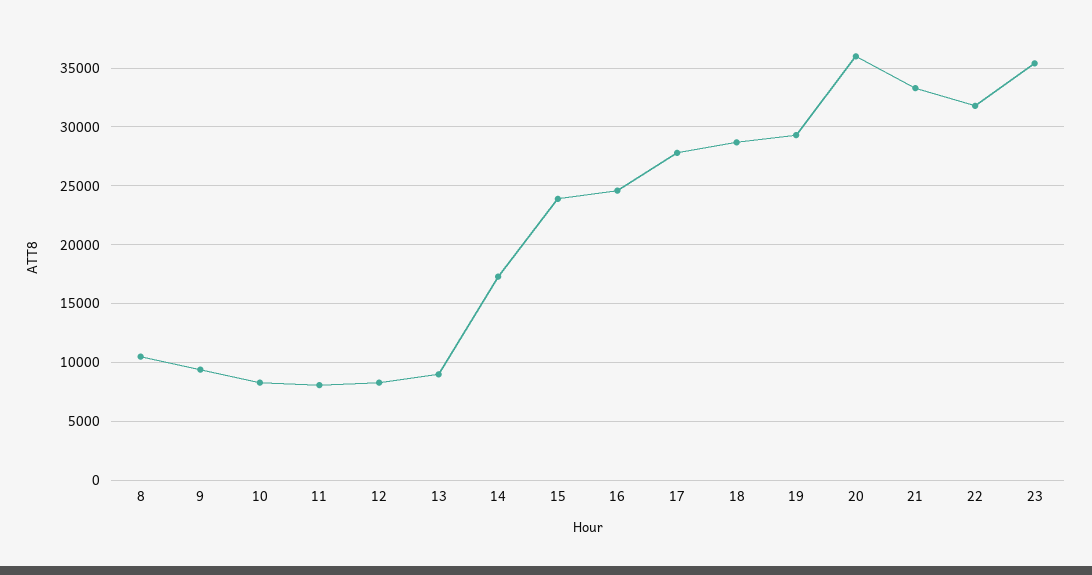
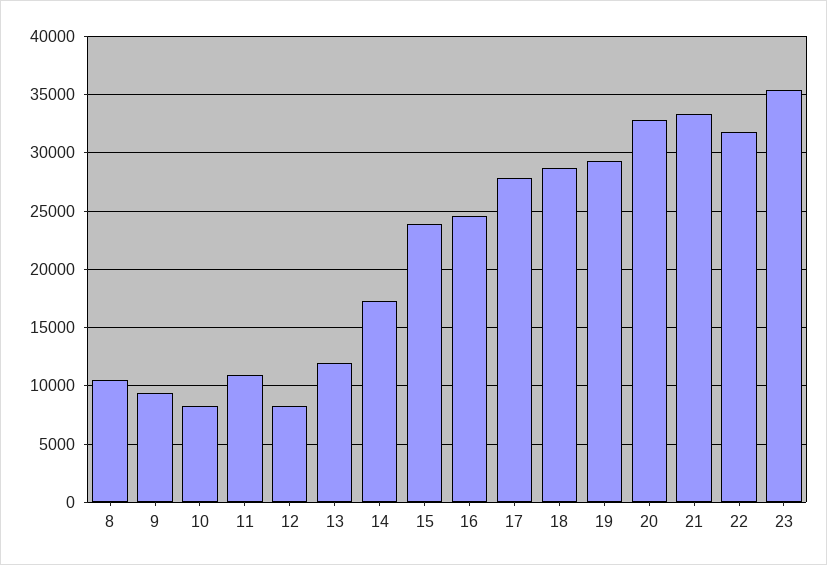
11: 8000 -> 11000
13: 9000 -> 12000
20: 36000 -> 33000

